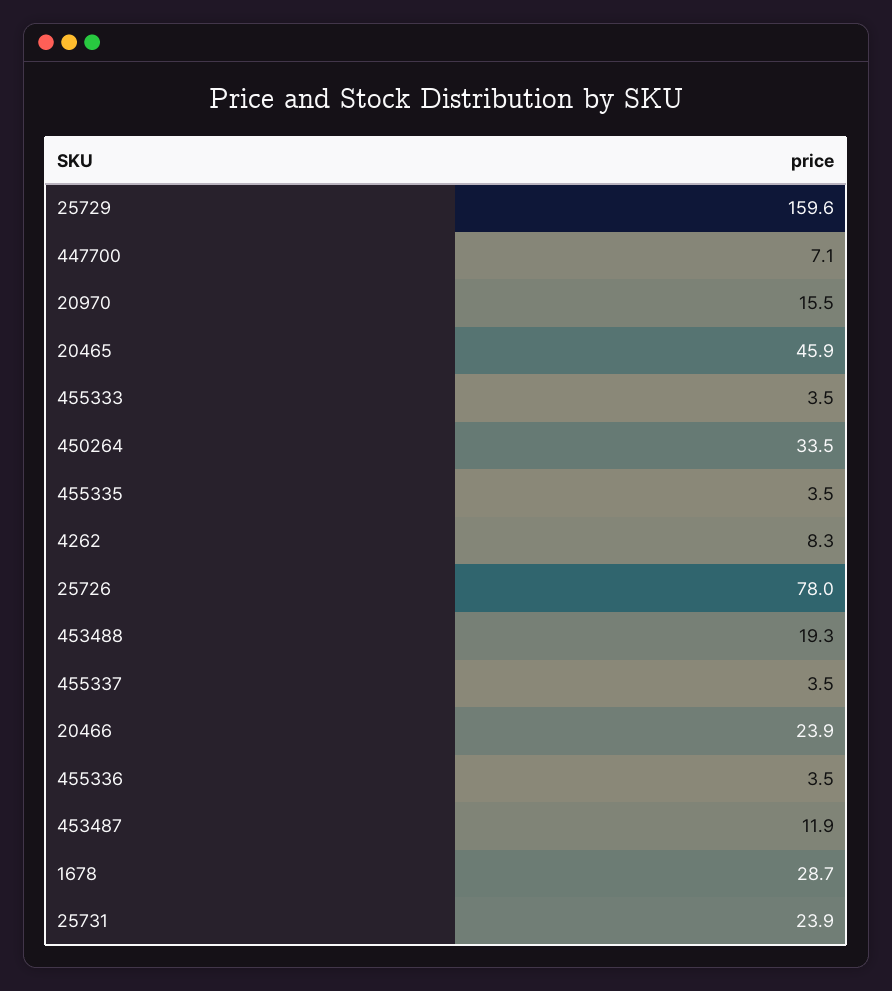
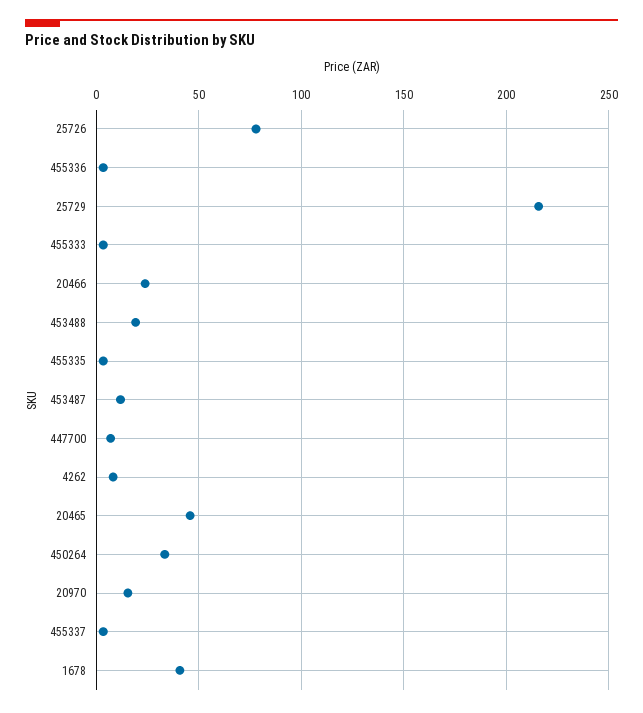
25729: 159.6 -> 215
1678: 28.7 -> 40
25731: 23.9 -> none

